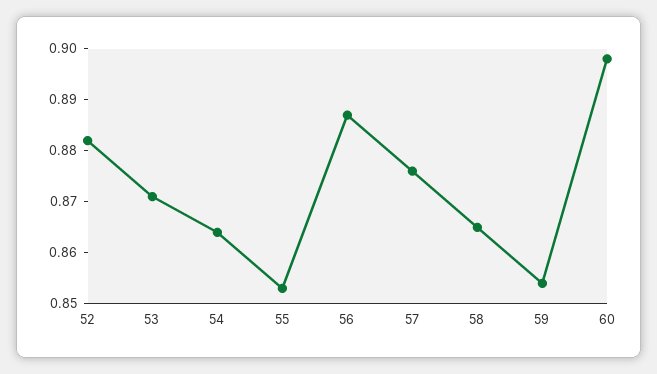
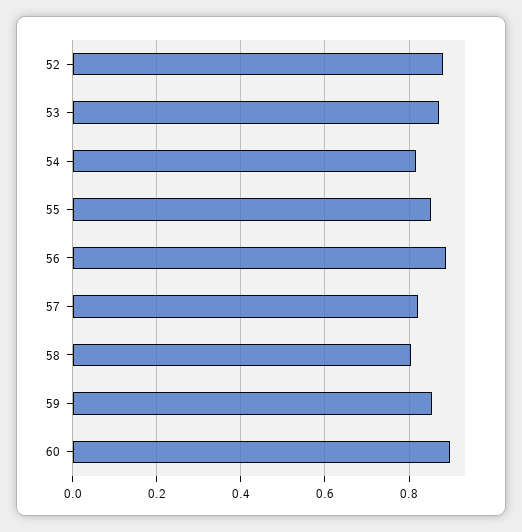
54: 0.865 -> 0.82
57: 0.875 -> 0.82
58: 0.865 -> 0.8

